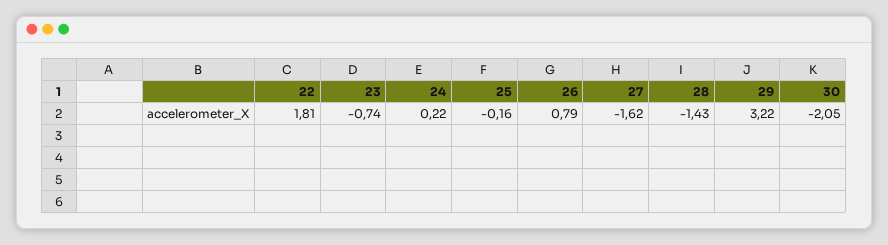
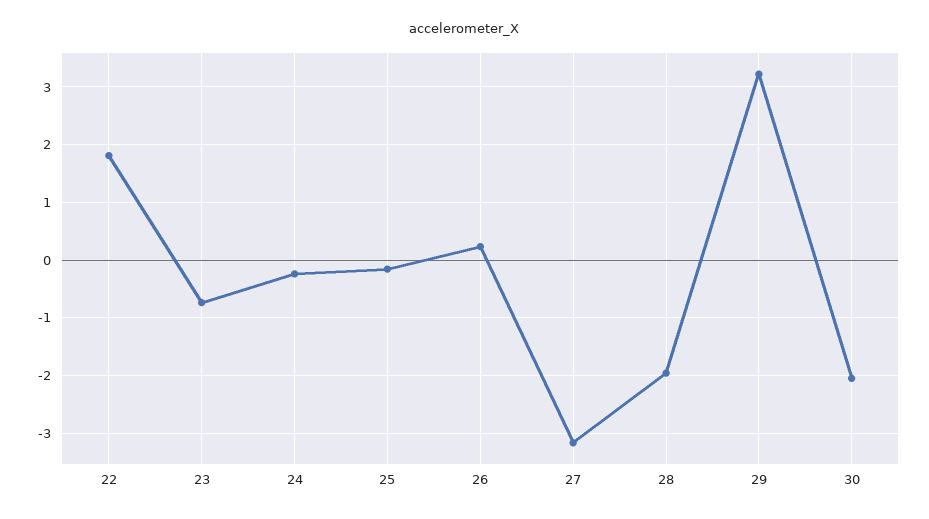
24: 0.22 -> -0.2
26: 0.79 -> 0.2
27: -1.62 -> -3.2
28: -1.43 -> -2

